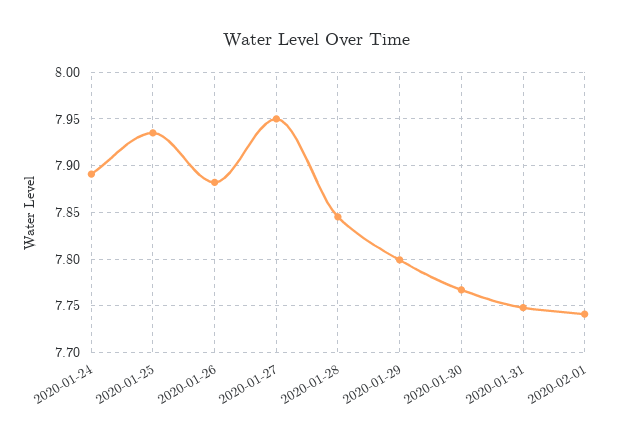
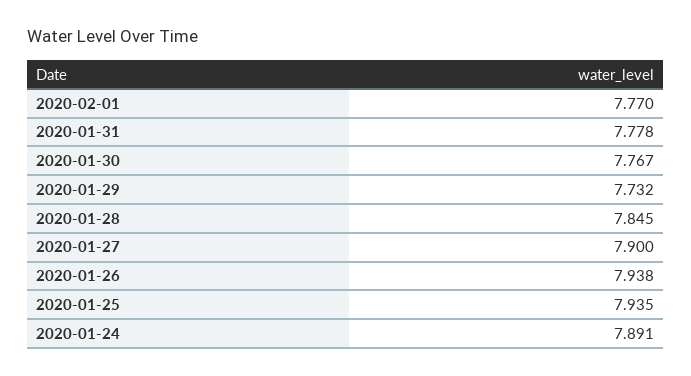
2020-01-26: 7.88 -> 7.938
2020-01-27: 7.95 -> 7.9
2020-01-29: 7.8 -> 7.732
2020-01-31: 7.75 -> 7.778
2020-02-01: 7.74 -> 7.77

